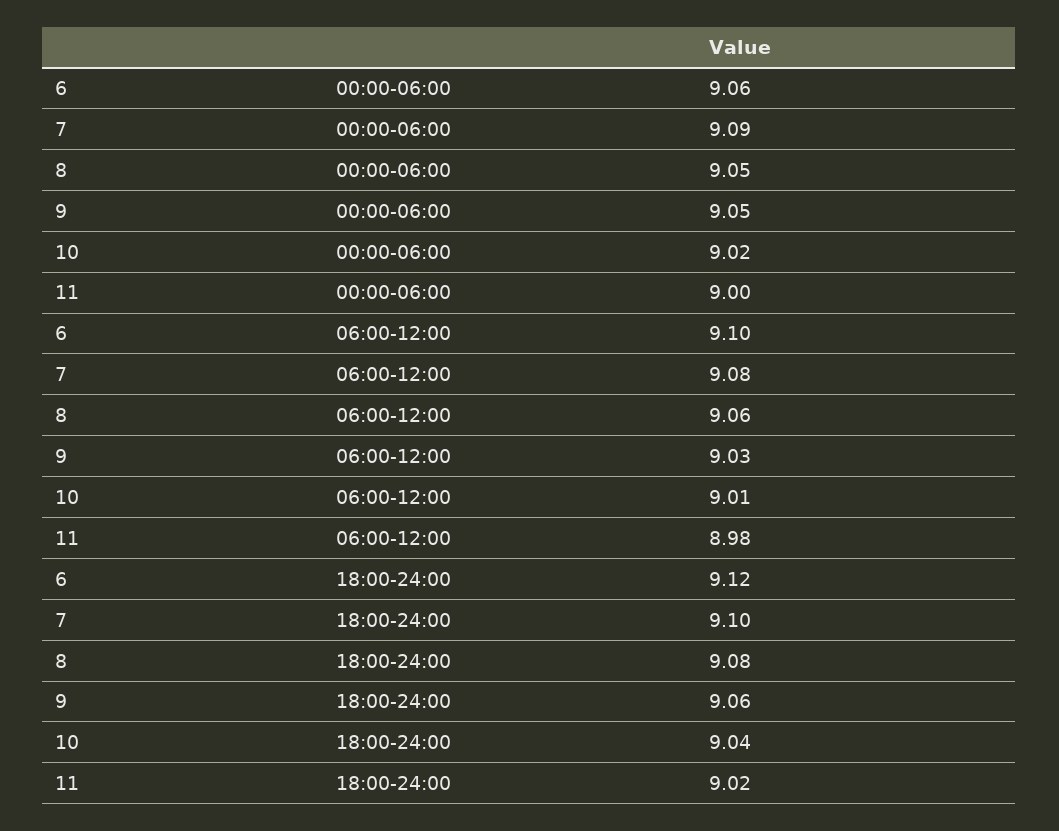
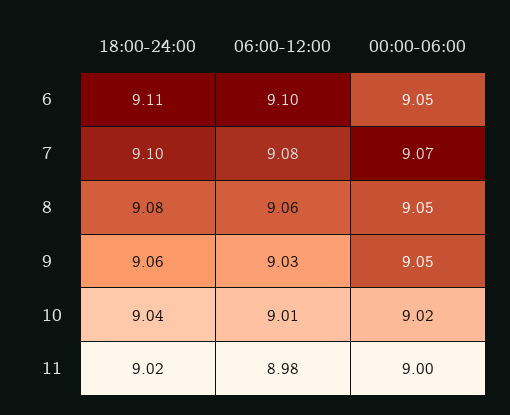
6, 00:00-06:00: 9.06 -> 9.05
7, 00:00-06:00: 9.09 -> 9.07
6, 18:00-24:00: 9.12 -> 9.11

